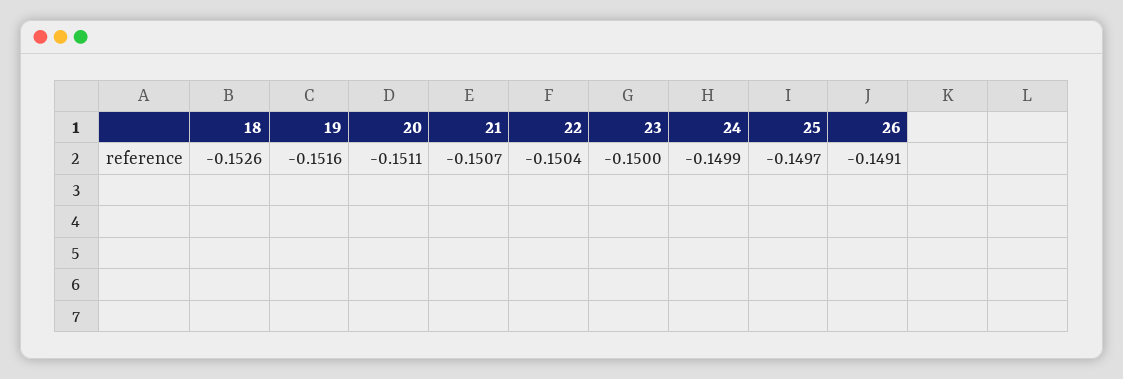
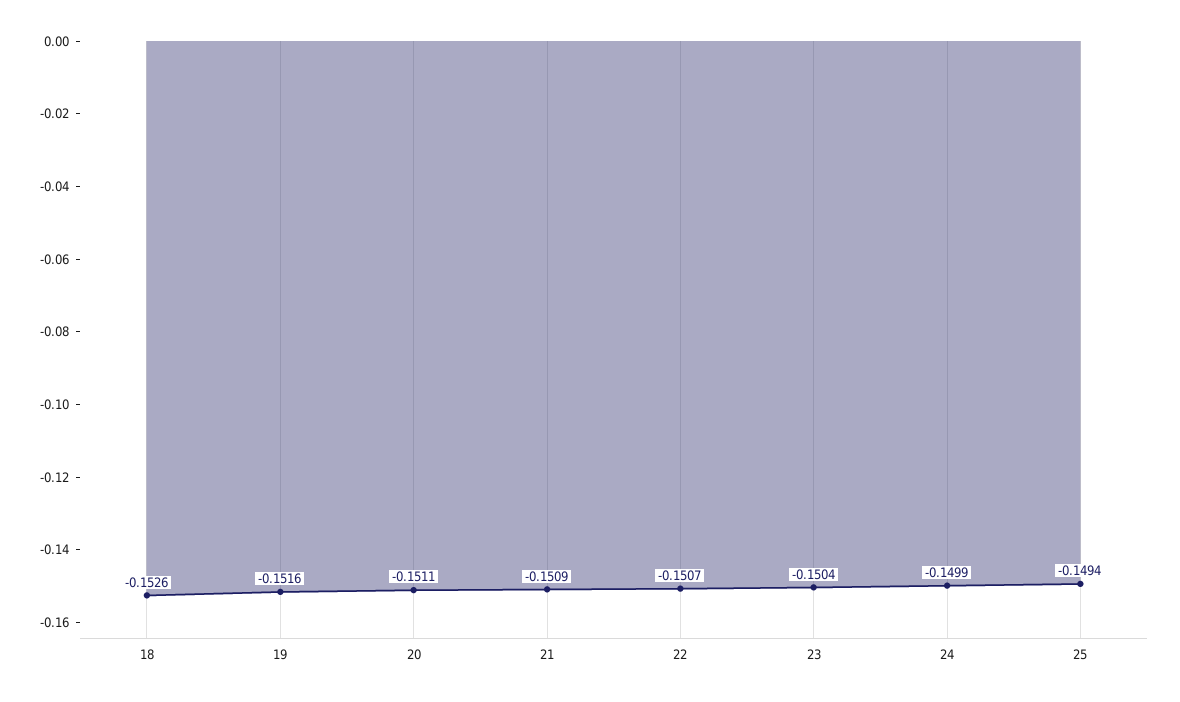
21: -0.1507 -> -0.1509
22: -0.1504 -> -0.1507
23: -0.15 -> -0.1504
25: -0.1497 -> -0.1494
26: -0.1491 -> none

